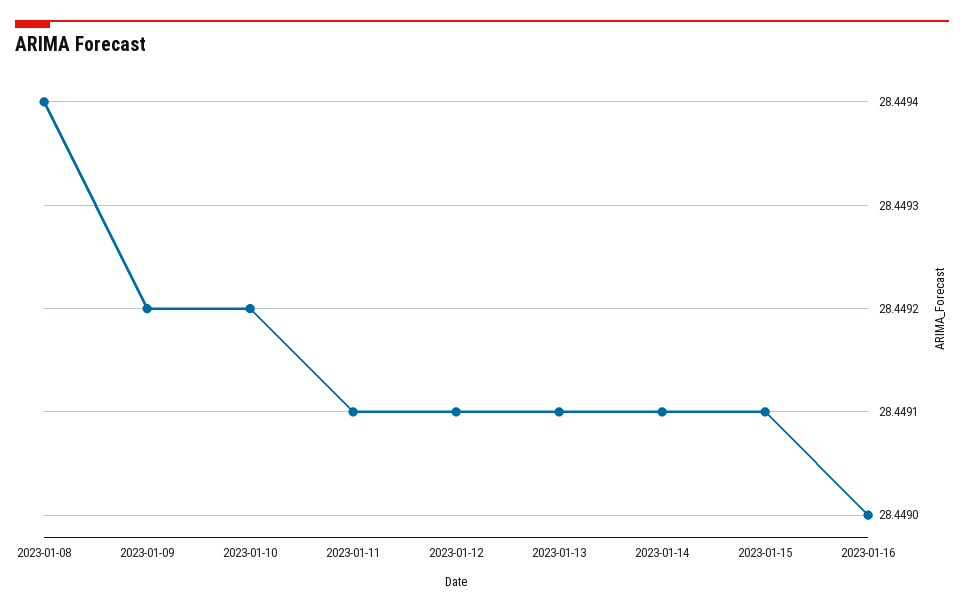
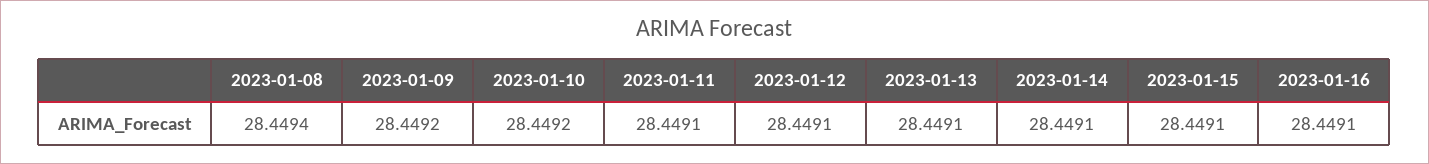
2023-01-16: 28.449 -> 28.4491

